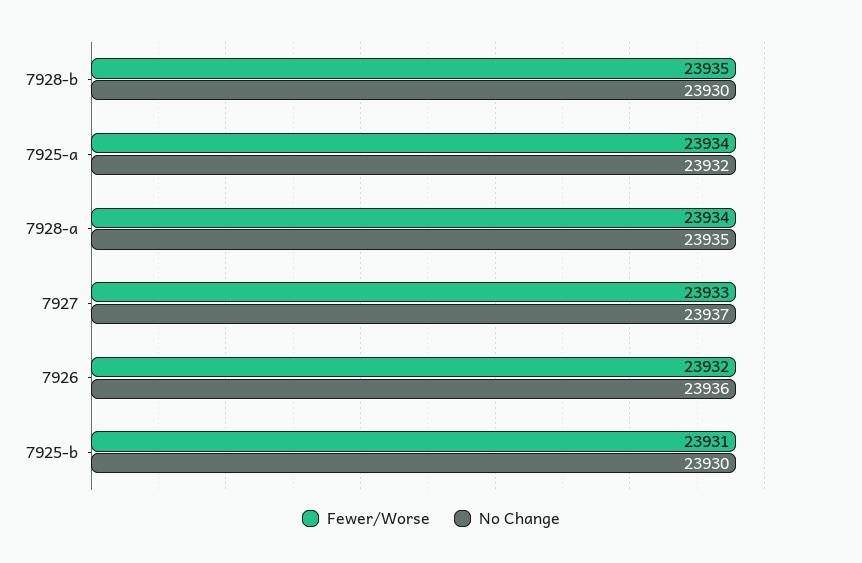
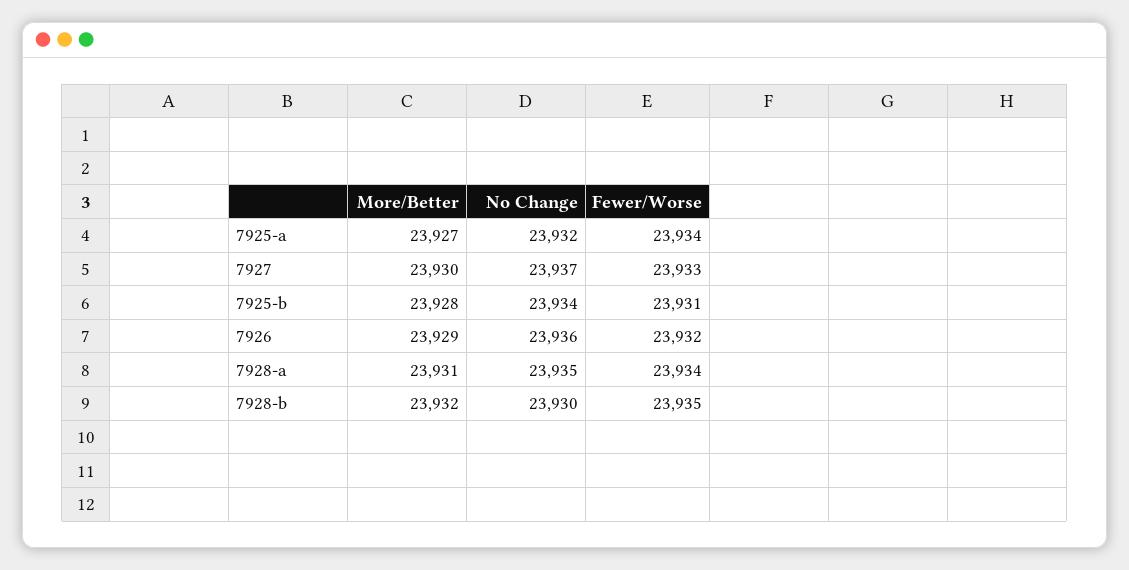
No Change, 7925-b: 23930 -> 23934
More/Better, 7925-a: none -> 23927
More/Better, 7927: none -> 23930
More/Better, 7925-b: none -> 23928
More/Better, 7926: none -> 23929
More/Better, 7928-a: none -> 23931
More/Better, 7928-b: none -> 23932

